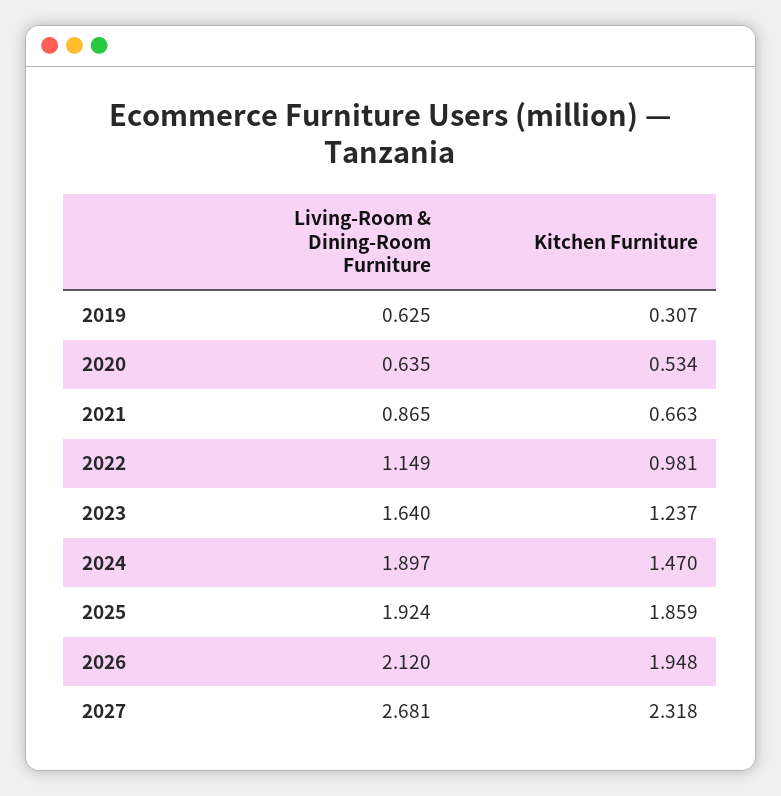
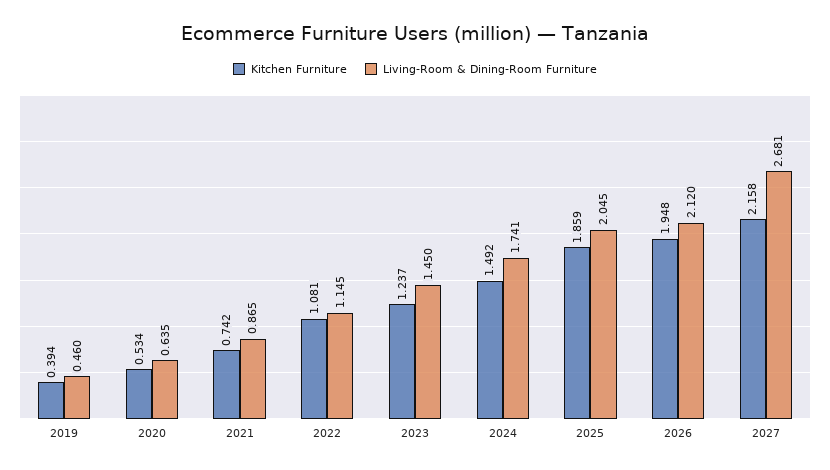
Living-Room & Dining-Room Furniture, 2019: 0.625 -> 0.46
Kitchen Furniture, 2019: 0.307 -> 0.394
Kitchen Furniture, 2021: 0.663 -> 0.742
Living-Room & Dining-Room Furniture, 2022: 1.149 -> 1.145
Kitchen Furniture, 2022: 0.981 -> 1.081
Living-Room & Dining-Room Furniture, 2023: 1.64 -> 1.45
Living-Room & Dining-Room Furniture, 2024: 1.897 -> 1.741
Kitchen Furniture, 2024: 1.47 -> 1.492
Living-Room & Dining-Room Furniture, 2025: 1.924 -> 2.045
Kitchen Furniture, 2027: 2.318 -> 2.158

